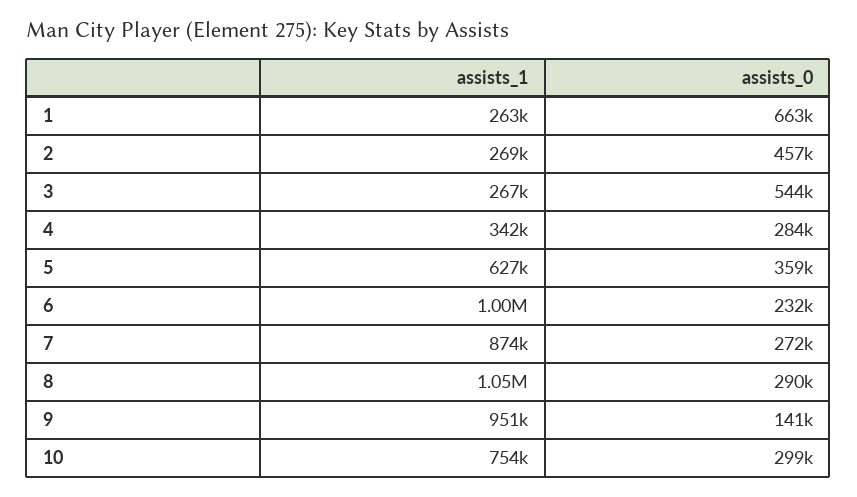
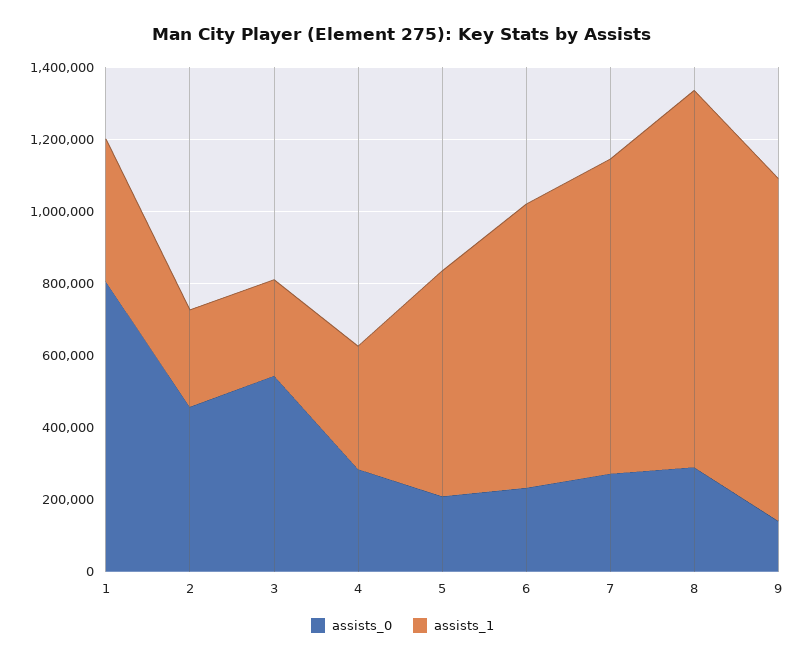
assists_1, 1: 263000 -> 400000
assists_0, 1: 663000 -> 800000
assists_0, 5: 359000 -> 200000
assists_1, 6: 1000000 -> 800000
assists_1, 10: 754000 -> none
assists_0, 10: 299000 -> none

